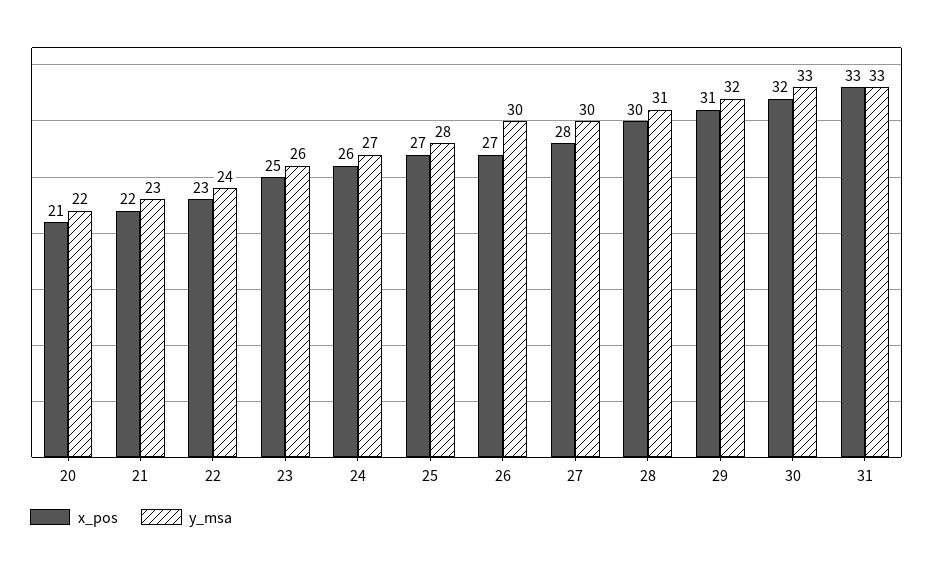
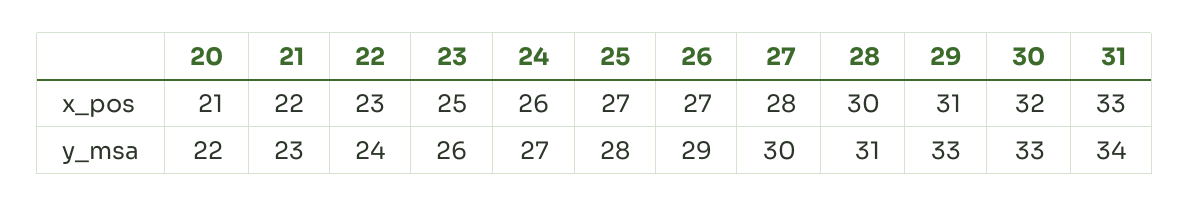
y_msa, 26: 30 -> 29
y_msa, 29: 32 -> 33
y_msa, 31: 33 -> 34

